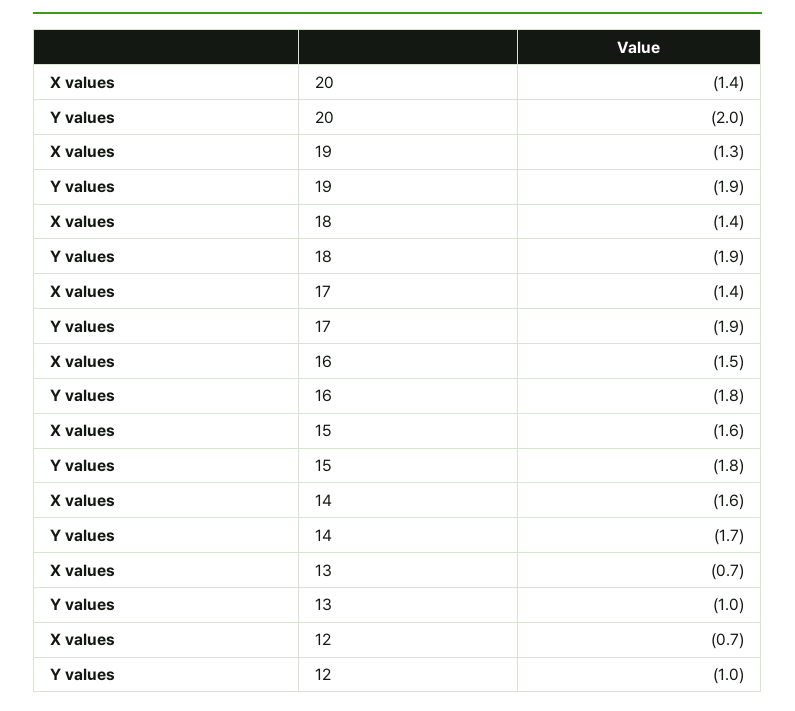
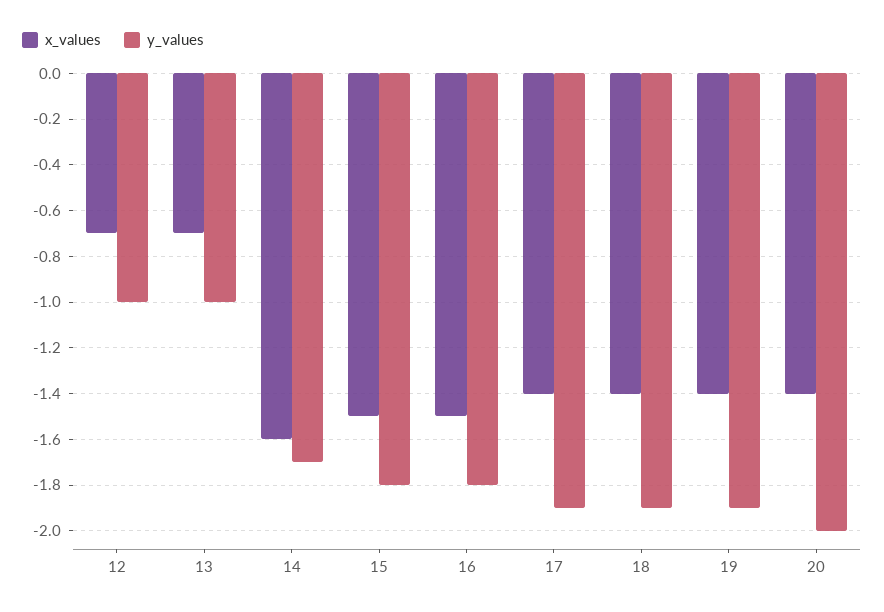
X values, 19: -1.3 -> -1.4
X values, 15: -1.6 -> -1.5

